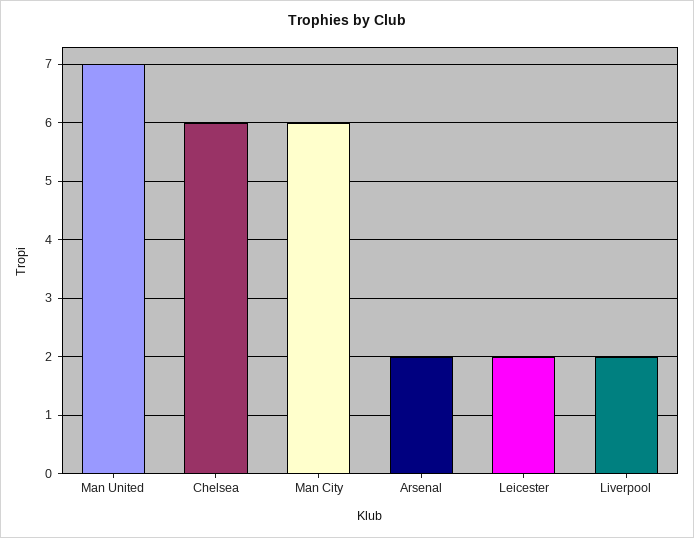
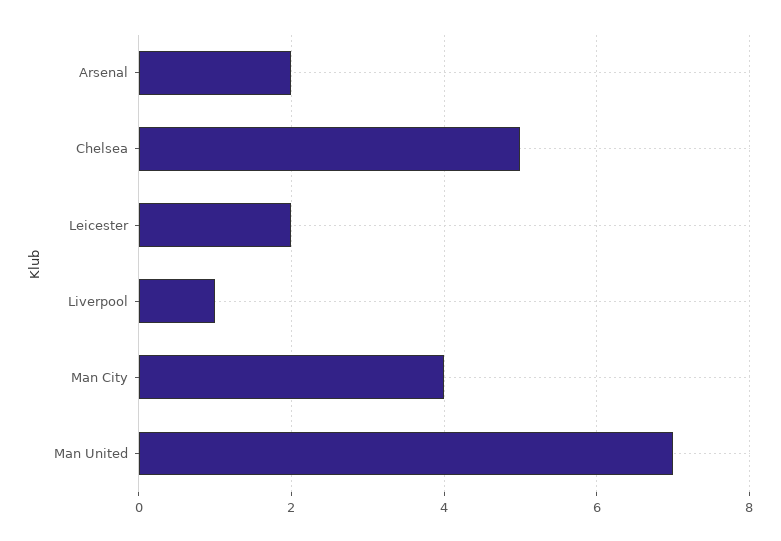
Chelsea: 6 -> 5
Man City: 6 -> 4
Liverpool: 2 -> 1

